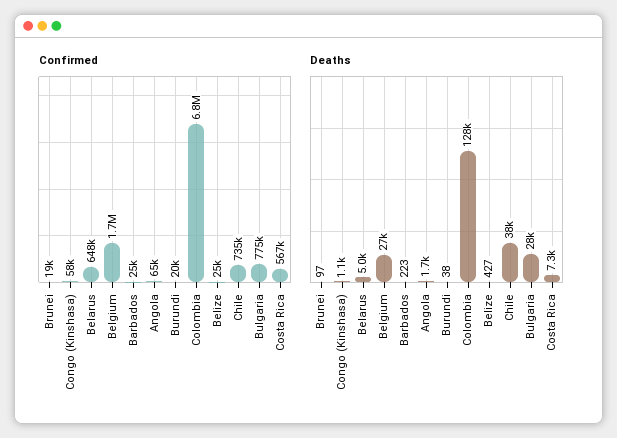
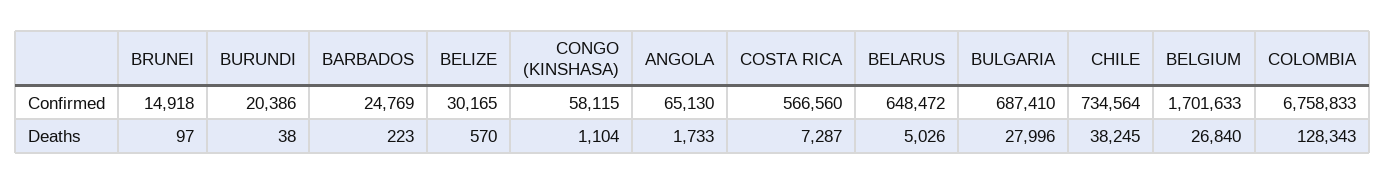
Confirmed, Brunei: 19000 -> 14918
Confirmed, Belize: 25000 -> 30165
Confirmed, Bulgaria: 775000 -> 687410
Deaths, Belize: 427 -> 570

